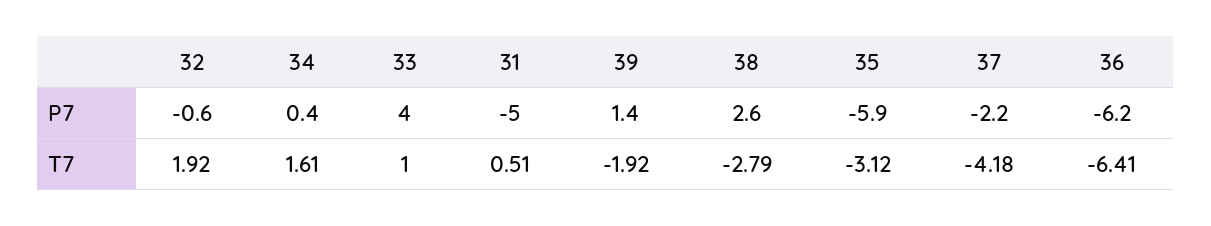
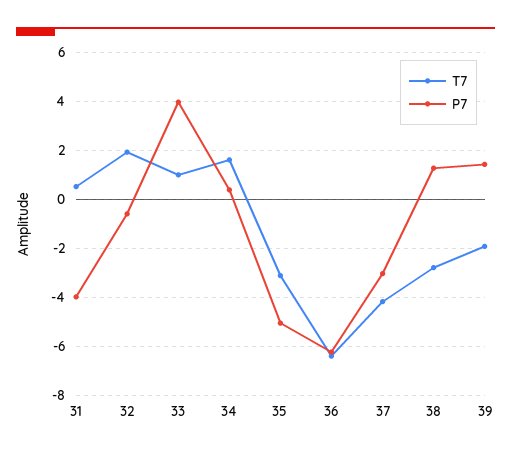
P7, 31: -5 -> -4
P7, 38: 2.6 -> 1.25
P7, 35: -5.9 -> -5
P7, 37: -2.2 -> -3

